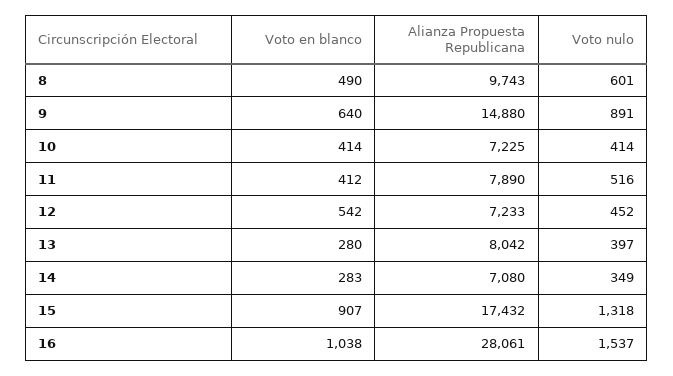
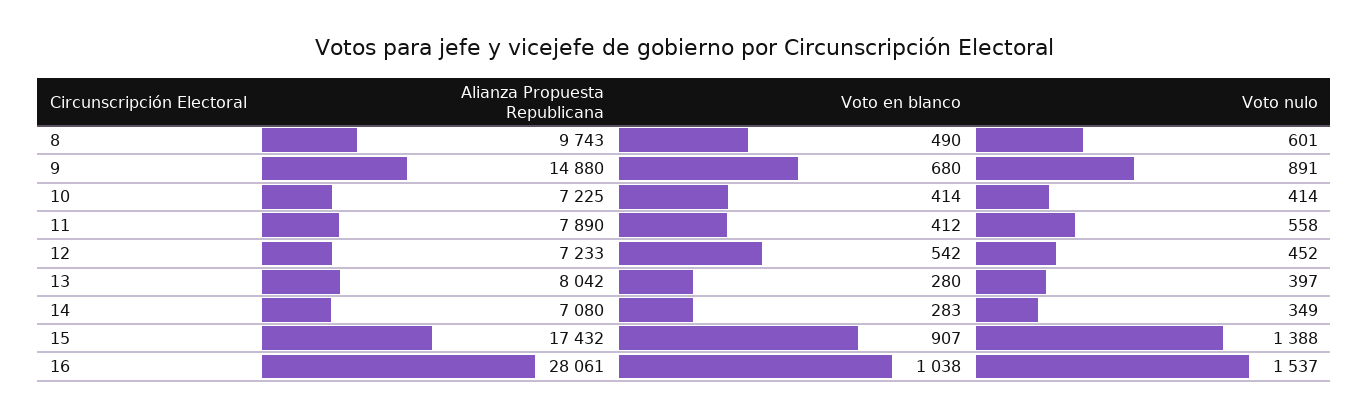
Voto en blanco, 9: 640 -> 680
Voto nulo, 11: 516 -> 558
Voto nulo, 15: 1318 -> 1388

